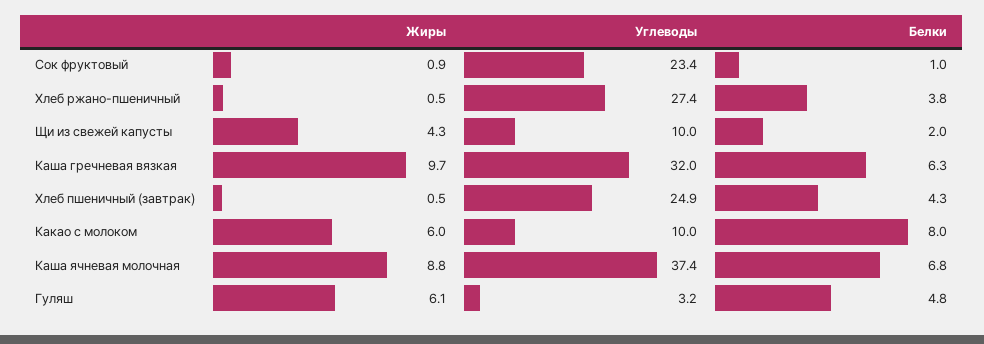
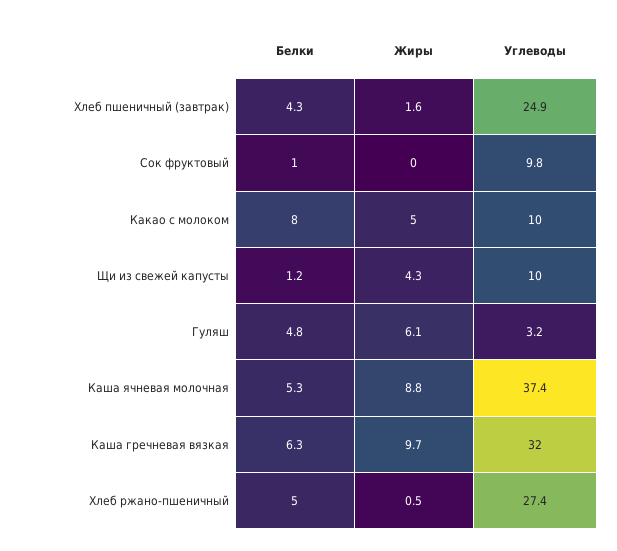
Жиры, Сок фруктовый: 0.9 -> 0
Углеводы, Сок фруктовый: 23.4 -> 9.8
Белки, Хлеб ржано-пшеничный: 3.8 -> 5
Белки, Щи из свежей капусты: 2 -> 1.2
Жиры, Хлеб пшеничный (завтрак): 0.5 -> 1.6
Жиры, Какао с молоком: 6 -> 5
Белки, Каша ячневая молочная: 6.8 -> 5.3

